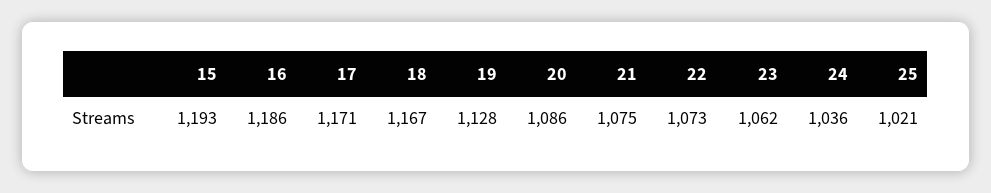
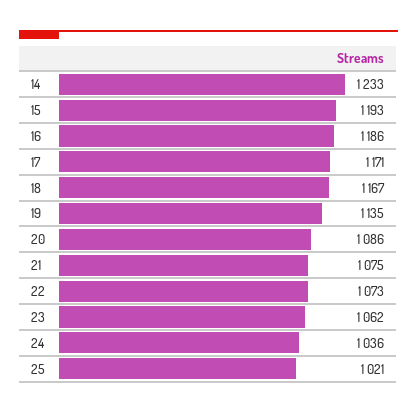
19: 1128 -> 1135
14: none -> 1233

